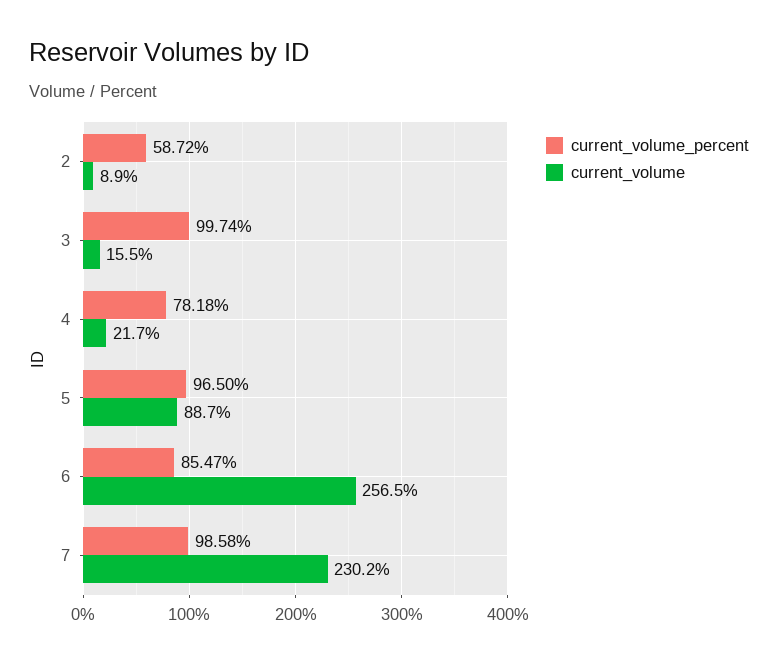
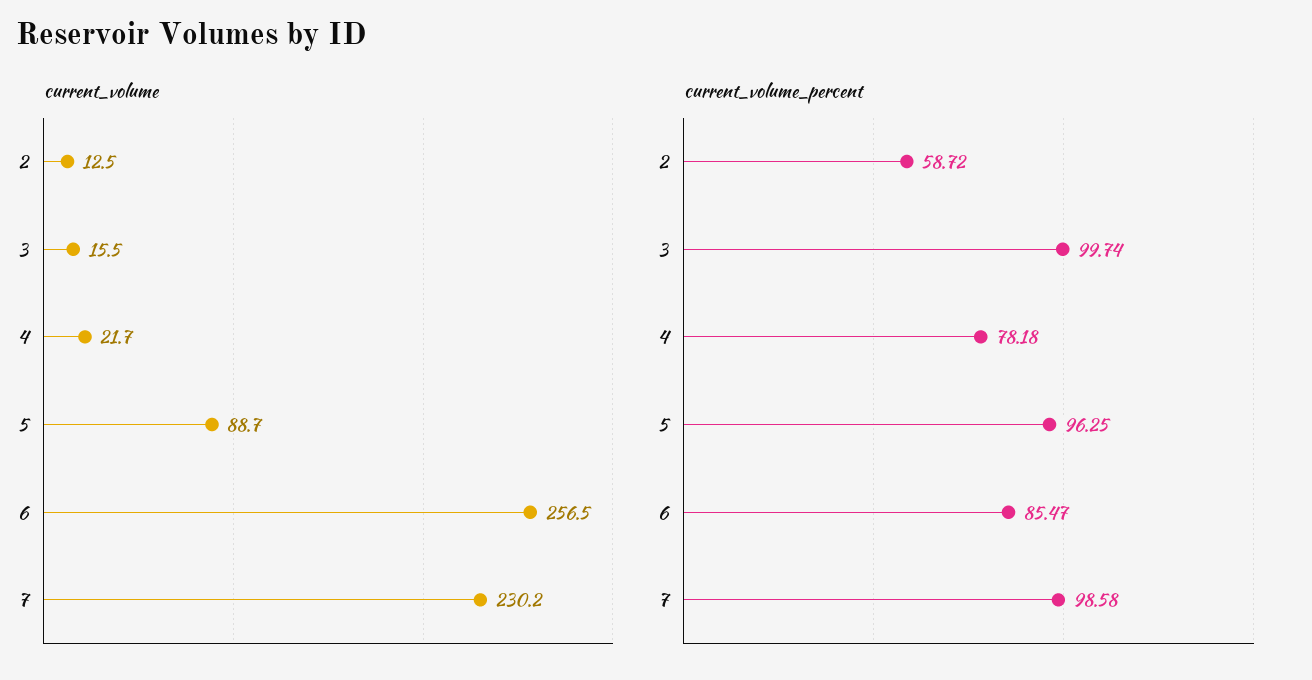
current_volume, 2: 8.9 -> 12.5
current_volume_percent, 5: 96.5 -> 96.25

